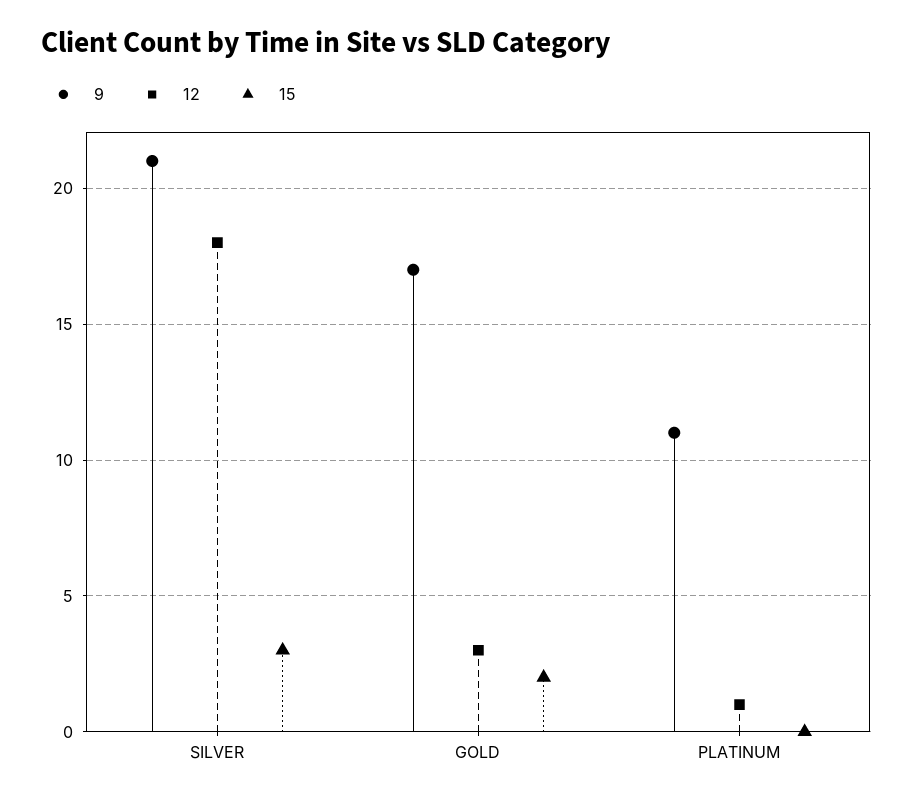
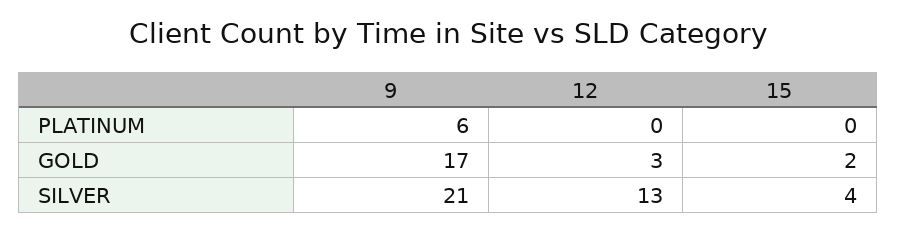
12, SILVER: 18 -> 13
15, SILVER: 3 -> 4
9, PLATINUM: 11 -> 6
12, PLATINUM: 1 -> 0

